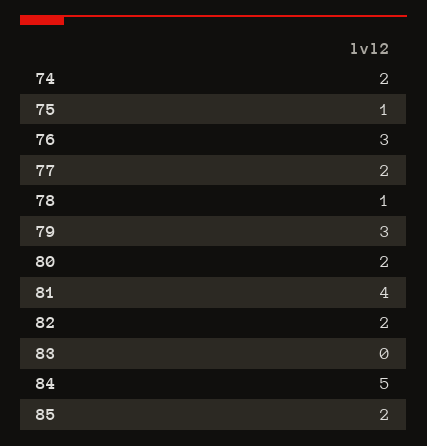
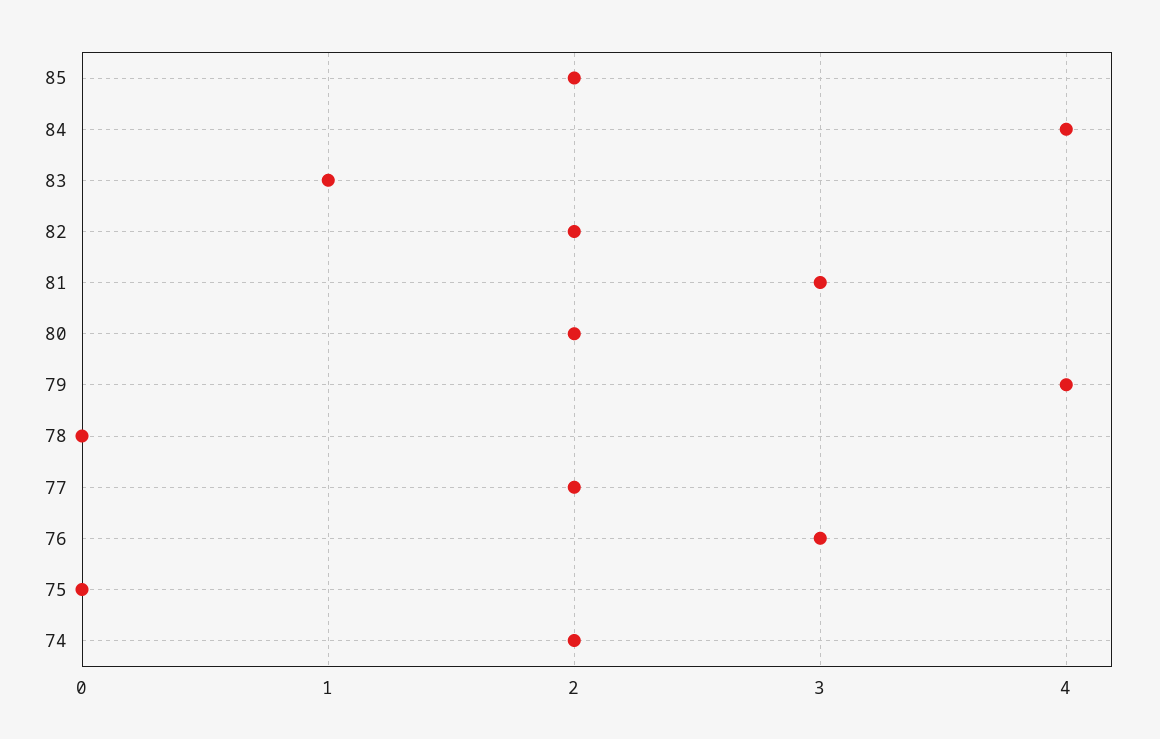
75: 1 -> 0
78: 1 -> 0
79: 3 -> 4
81: 4 -> 3
83: 0 -> 1
84: 5 -> 4

